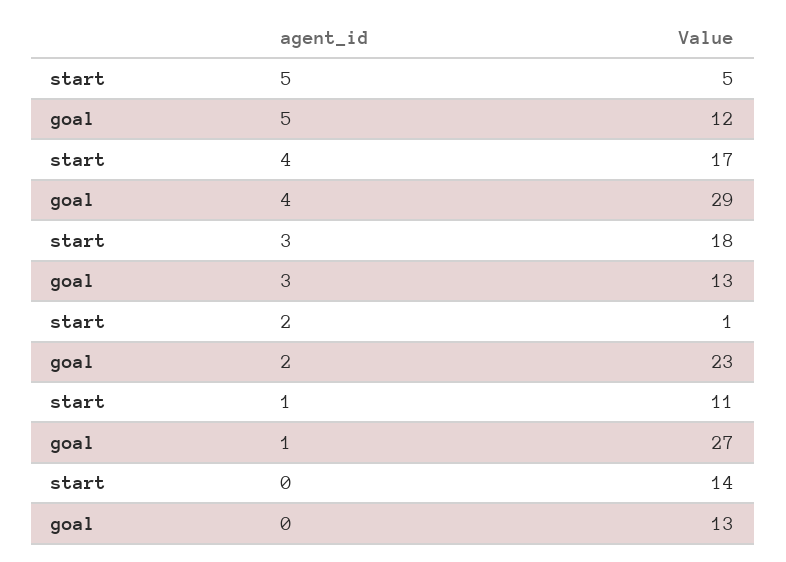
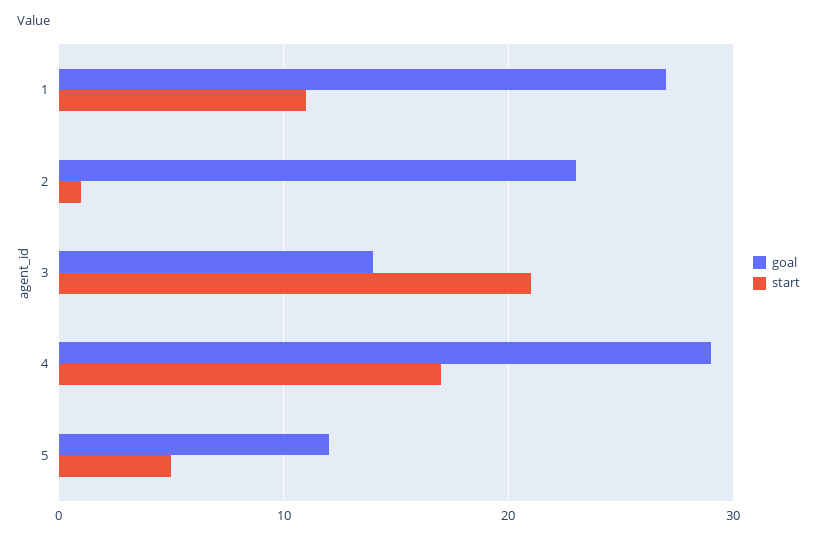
start, 3: 18 -> 21
goal, 3: 13 -> 14
start, 0: 14 -> none
goal, 0: 13 -> none

